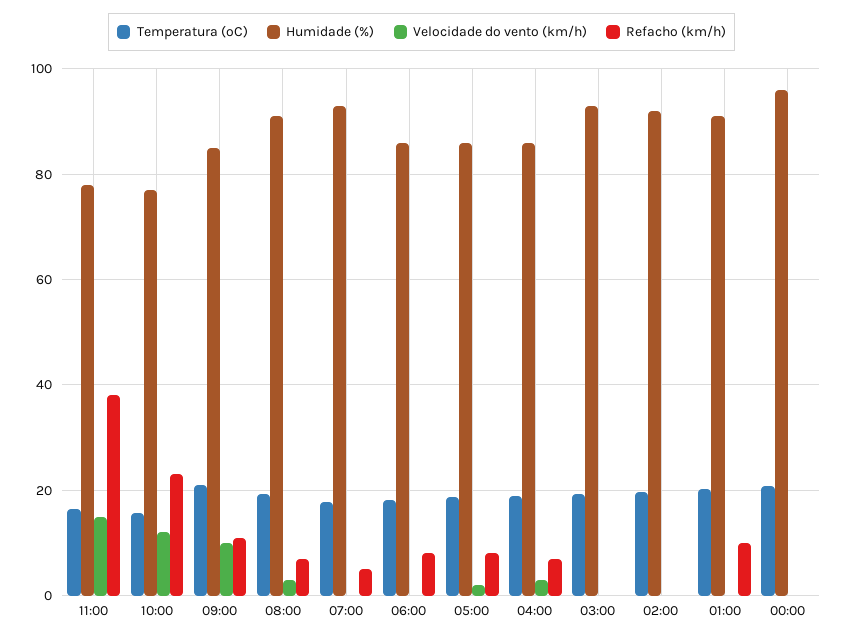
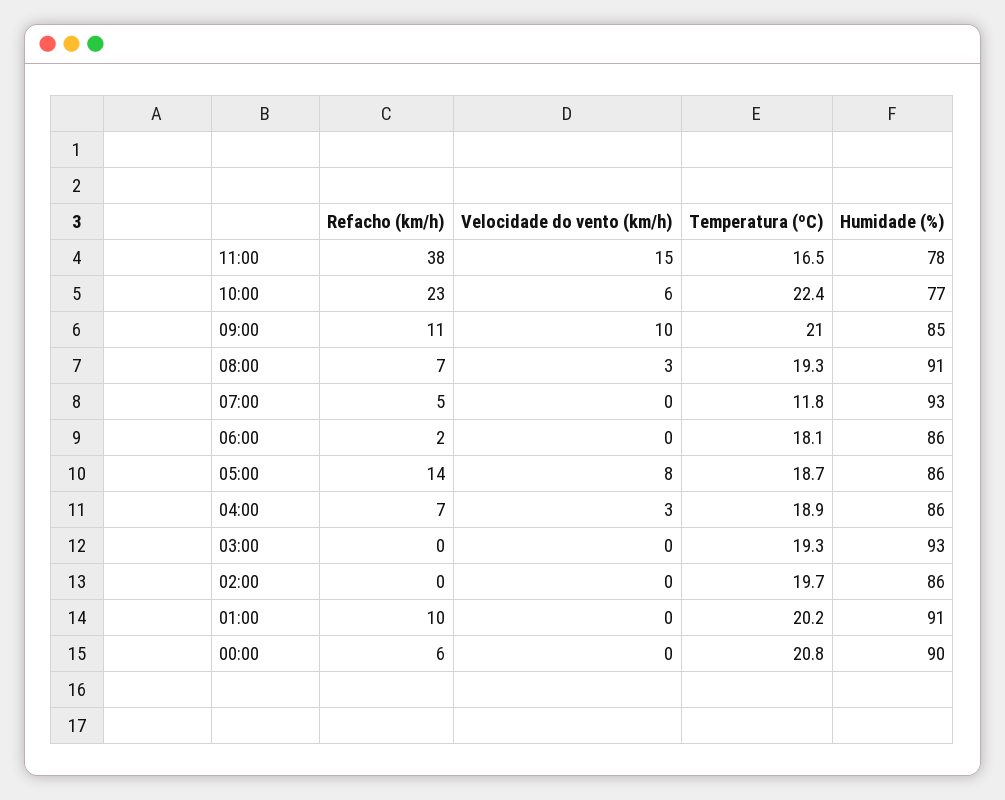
Temperatura (ºC), 10:00: 16 -> 22.4
Velocidade do vento (km/h), 10:00: 12 -> 6
Temperatura (ºC), 07:00: 18 -> 11.8
Refacho (km/h), 06:00: 8 -> 2
Velocidade do vento (km/h), 05:00: 2 -> 8
Refacho (km/h), 05:00: 8 -> 14
Humidade (%), 02:00: 92 -> 86
Humidade (%), 00:00: 96 -> 90
Refacho (km/h), 00:00: 0 -> 6

